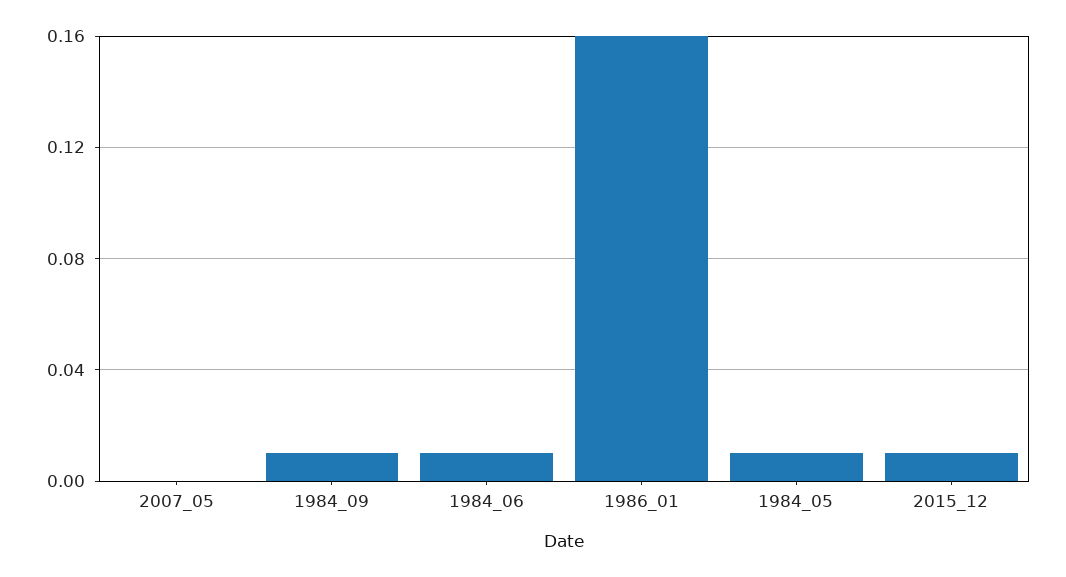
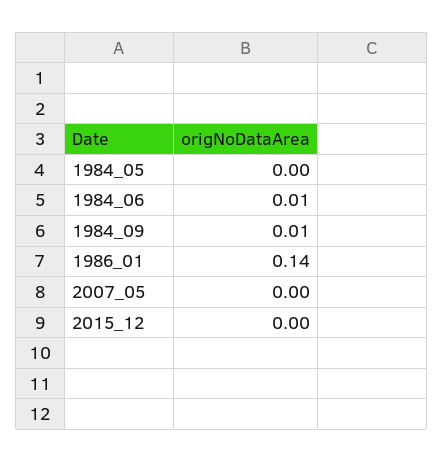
1986_01: 0.16 -> 0.14
1984_05: 0.01 -> 0
2015_12: 0.01 -> 0

